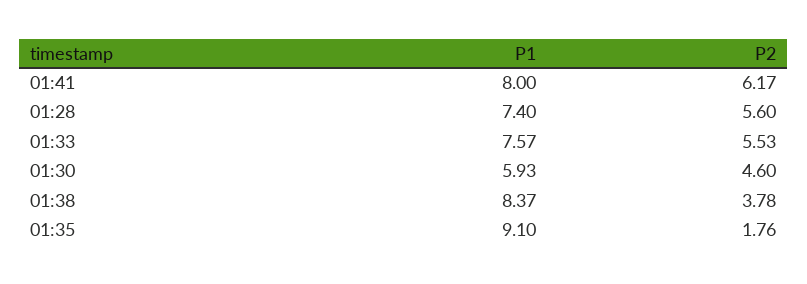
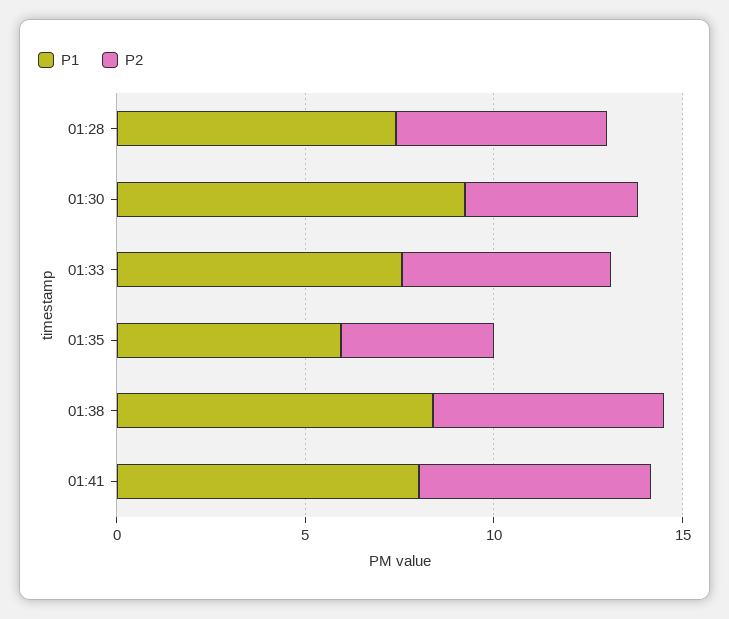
P1, 01:30: 5.93 -> 9
P2, 01:38: 3.78 -> 6
P1, 01:35: 9.1 -> 6
P2, 01:35: 1.76 -> 4

